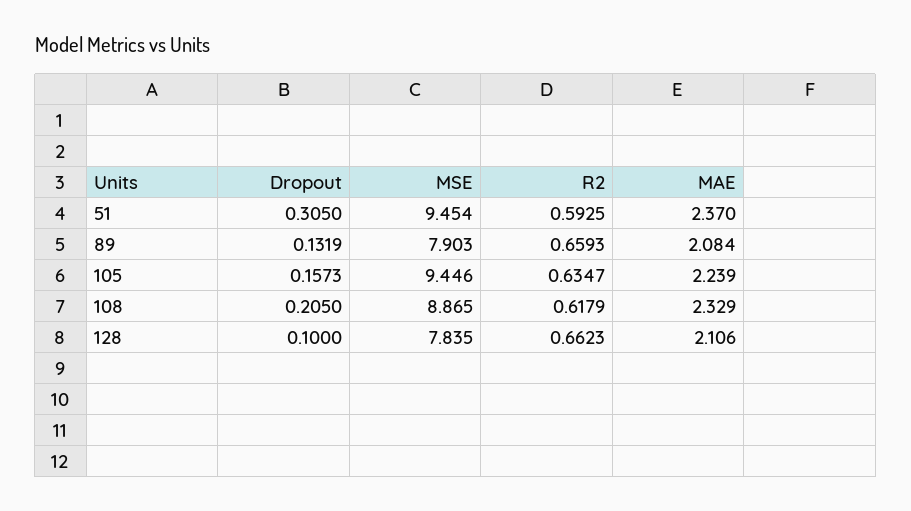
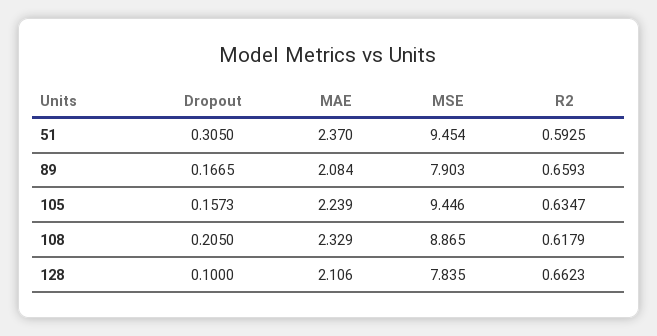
Dropout, 89: 0.1319 -> 0.1665

